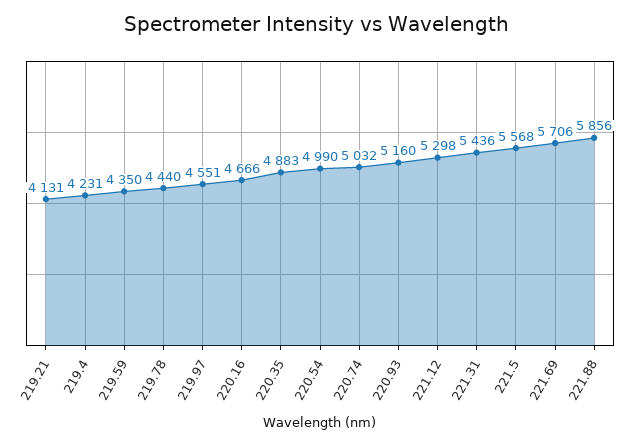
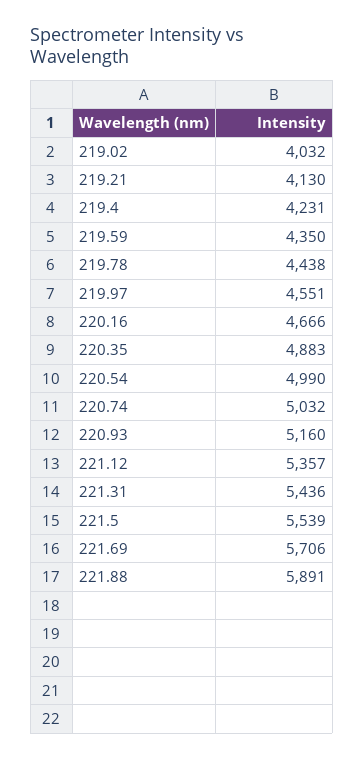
219.21: 4131 -> 4130
219.78: 4440 -> 4438
221.12: 5298 -> 5357
221.5: 5568 -> 5539
221.88: 5856 -> 5891
219.02: none -> 4032

